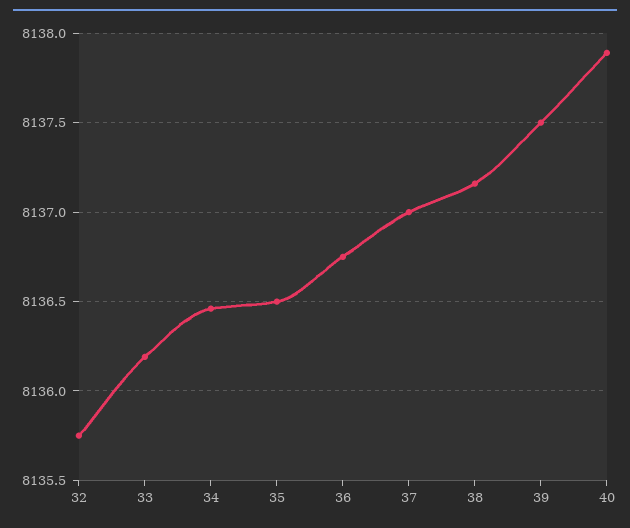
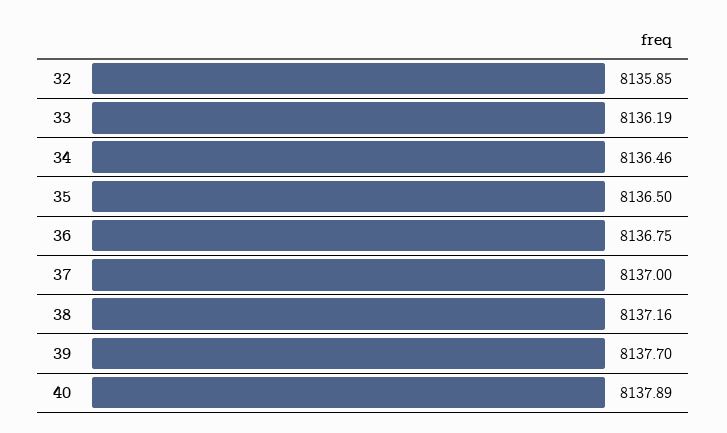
32: 8135.75 -> 8135.85
39: 8137.5 -> 8137.7

